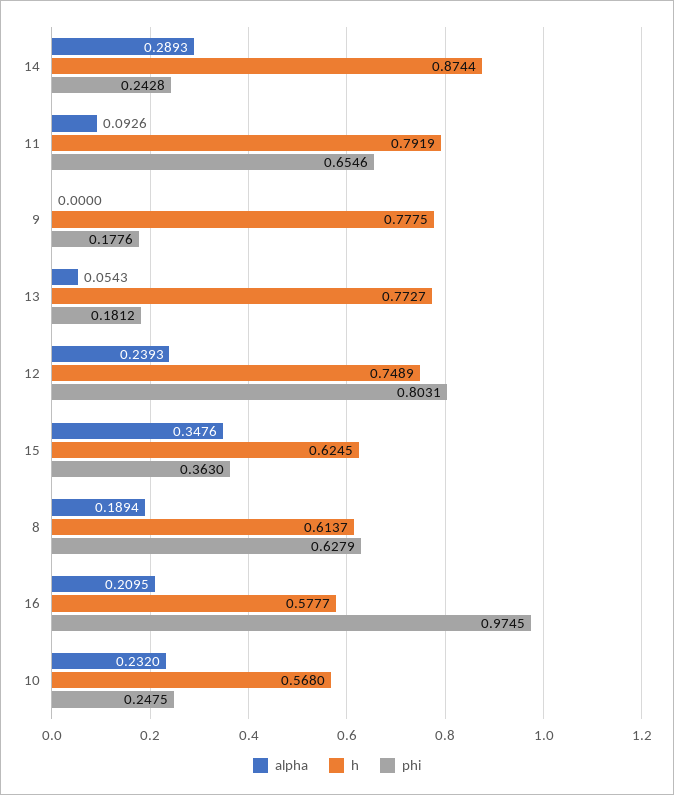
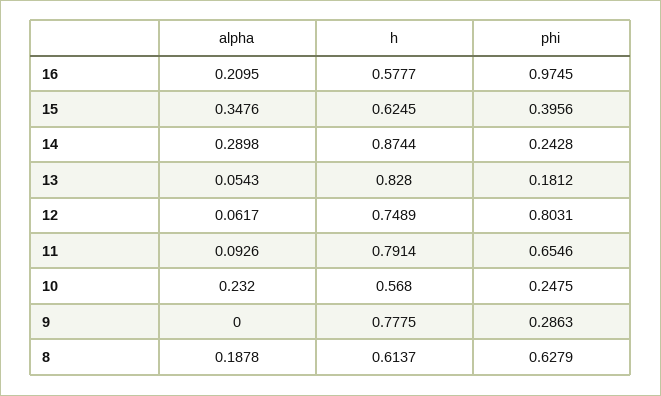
alpha, 14: 0.2893 -> 0.2898
h, 11: 0.7919 -> 0.7914
phi, 9: 0.1776 -> 0.2863
h, 13: 0.7727 -> 0.828
alpha, 12: 0.2393 -> 0.0617
phi, 15: 0.363 -> 0.3956
alpha, 8: 0.1894 -> 0.1878

